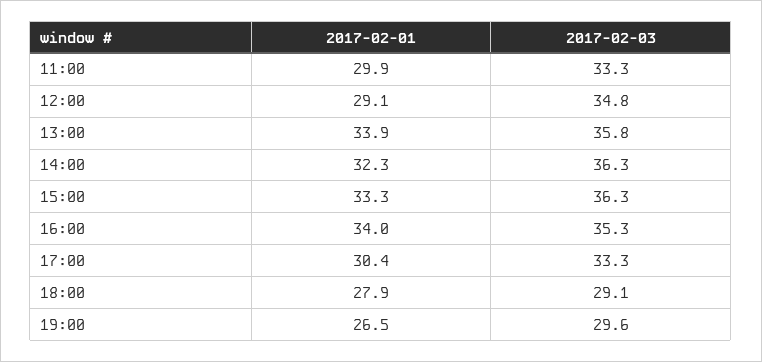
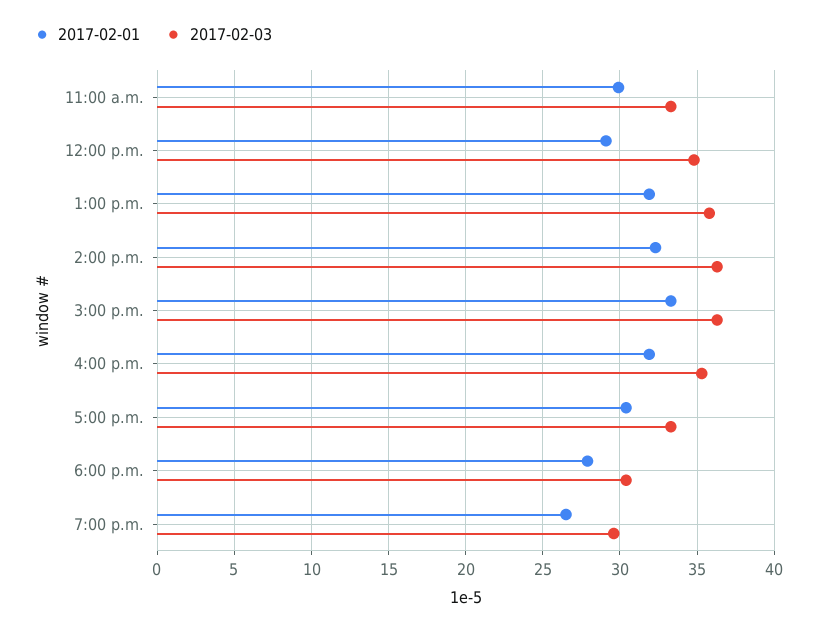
2017-02-01, 13:00: 33.9 -> 32
2017-02-01, 16:00: 34 -> 32
2017-02-03, 18:00: 29.1 -> 30.5

